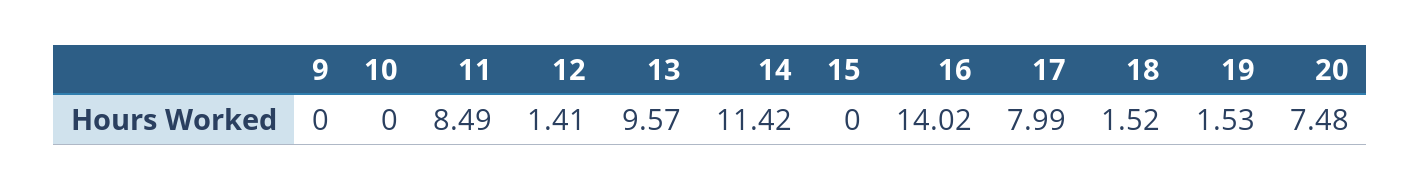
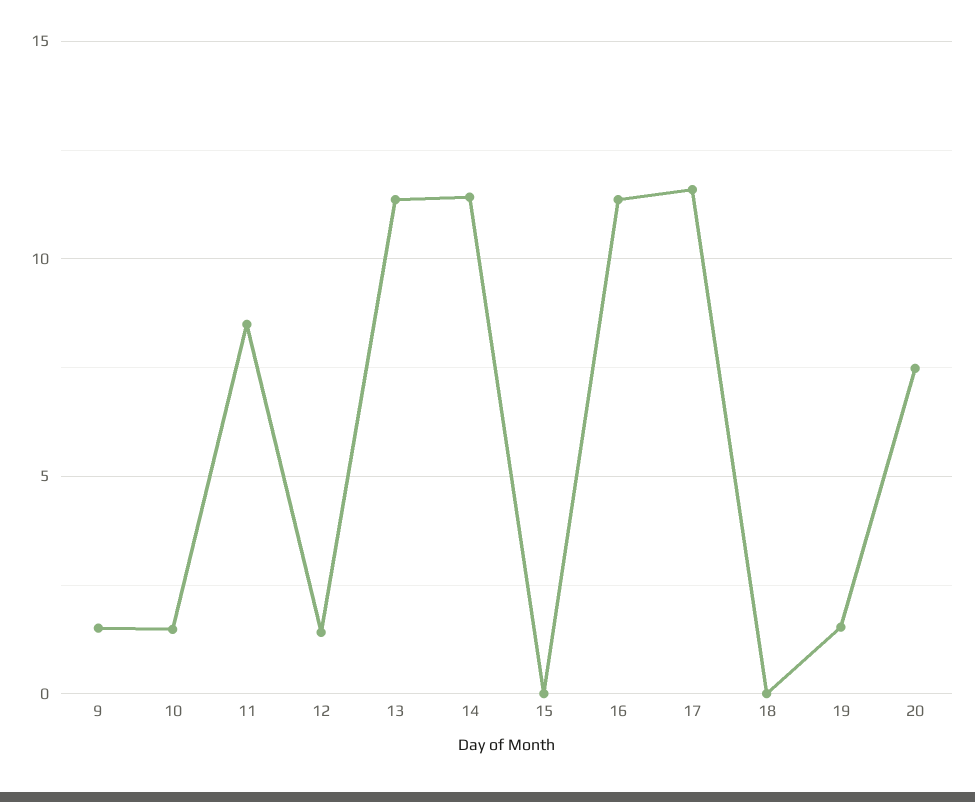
9: 0 -> 1.5
10: 0 -> 1.5
13: 9.57 -> 11.5
16: 14.02 -> 11.5
17: 7.99 -> 11.5
18: 1.52 -> 0

